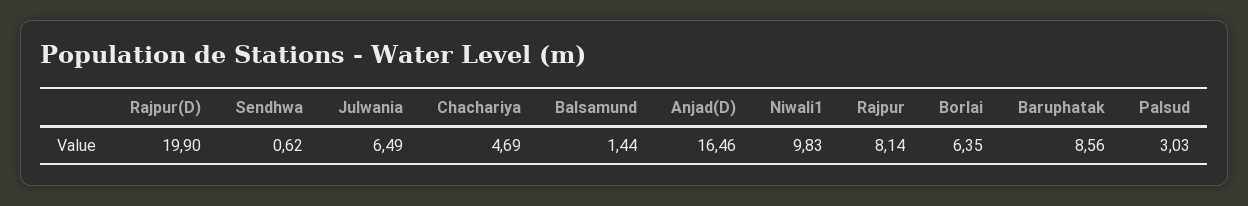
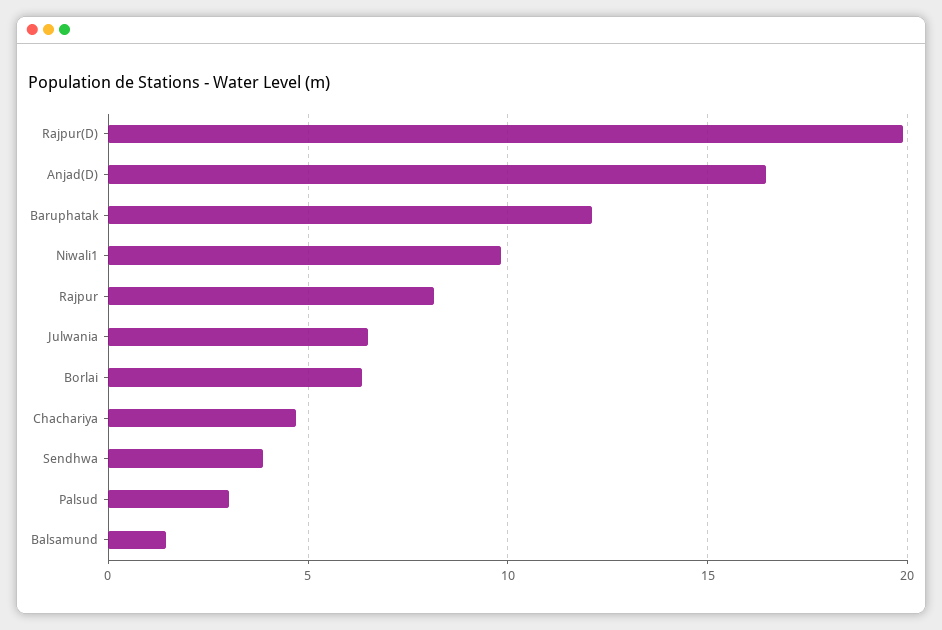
Sendhwa: 0.62 -> 4
Baruphatak: 8.56 -> 12

